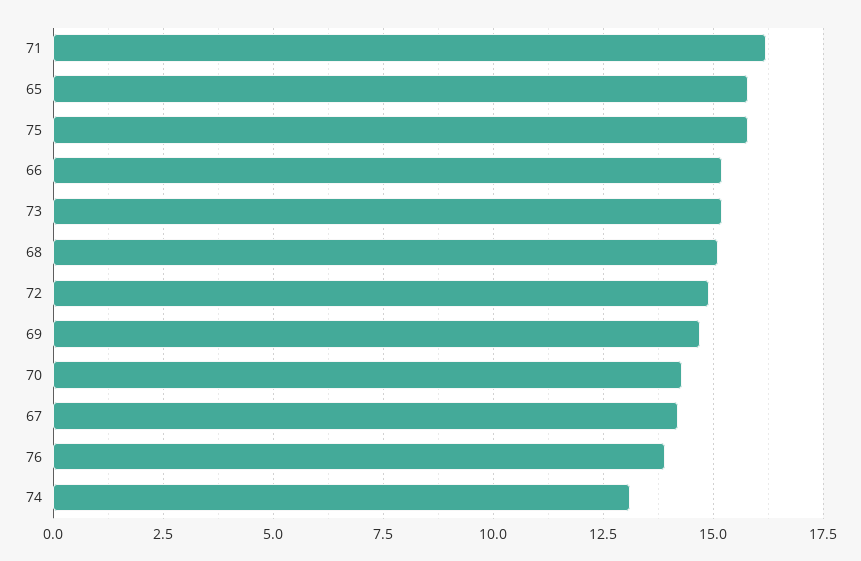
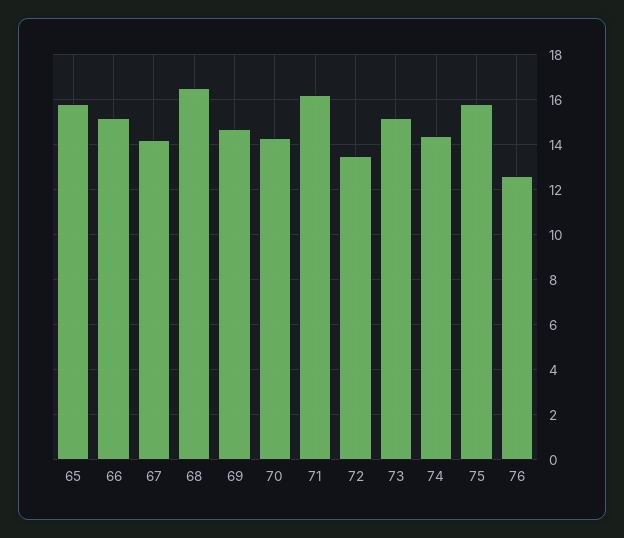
68: 15 -> 16.5
72: 15 -> 13.5
76: 14 -> 12.5
74: 13 -> 14.5

